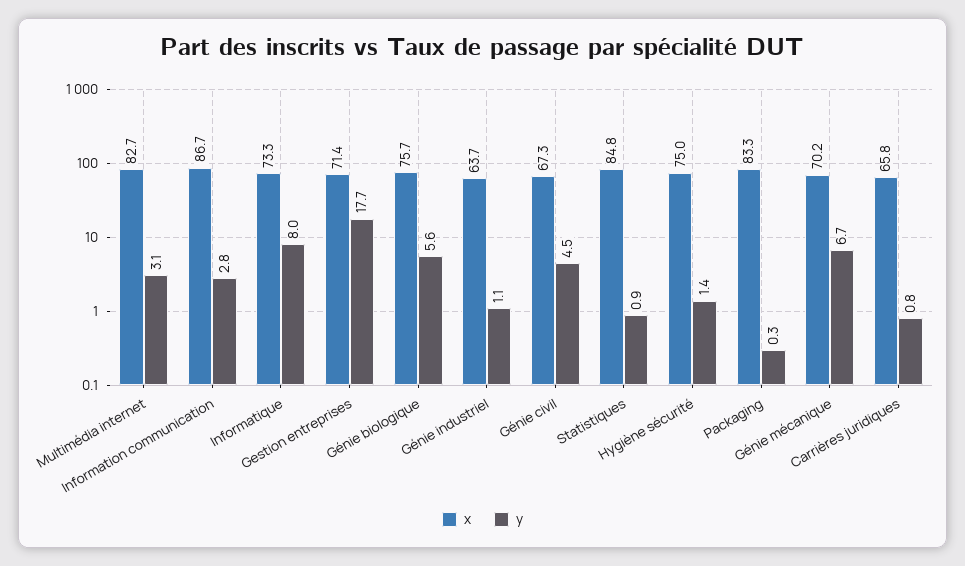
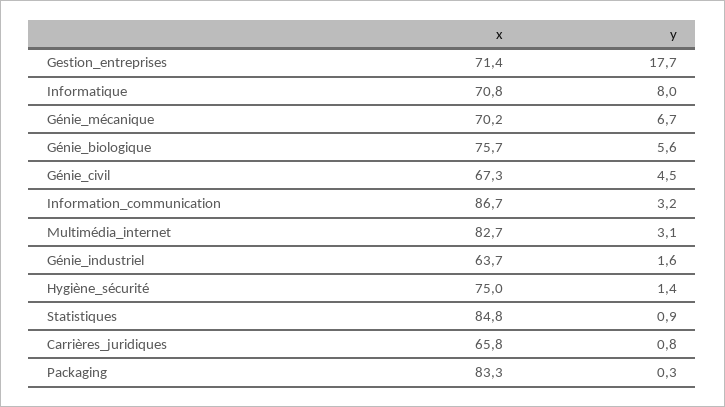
y, Information communication: 2.8 -> 3.2
x, Informatique: 73.3 -> 70.8
y, Génie industriel: 1.1 -> 1.6

